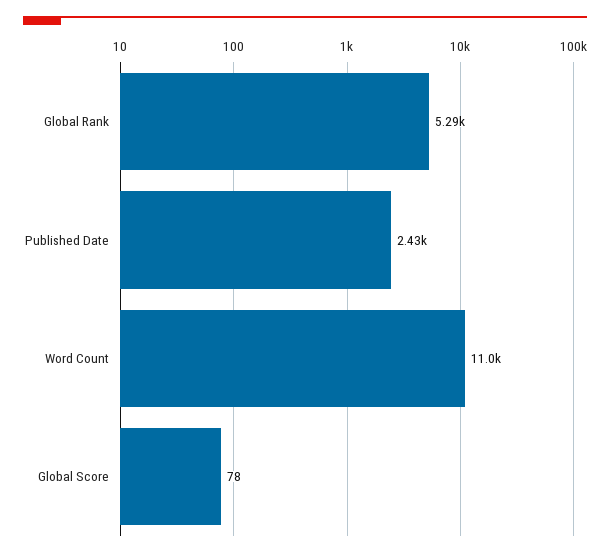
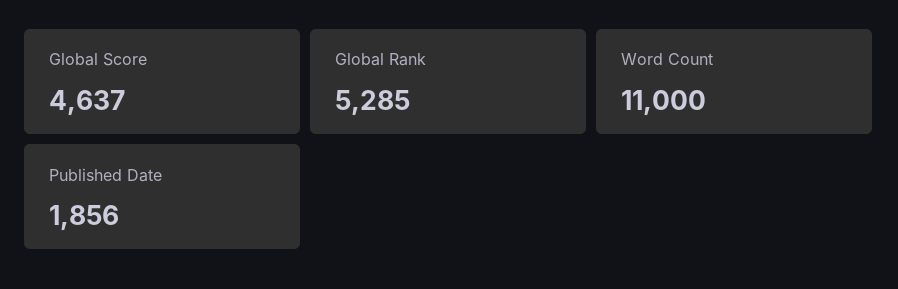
Published Date: 2430 -> 1856
Global Score: 78 -> 4637

